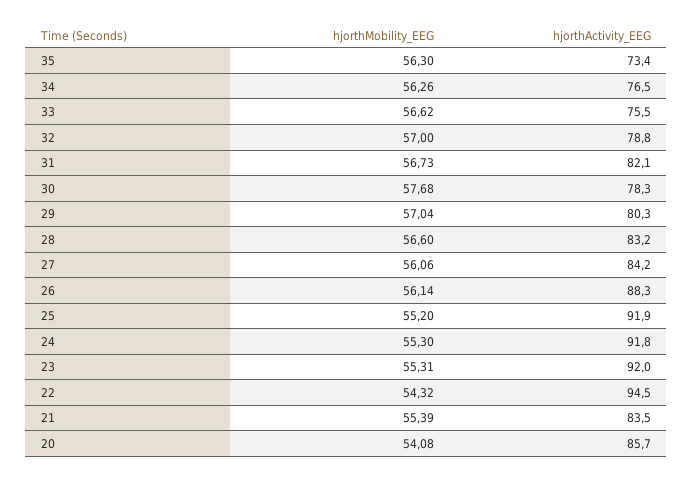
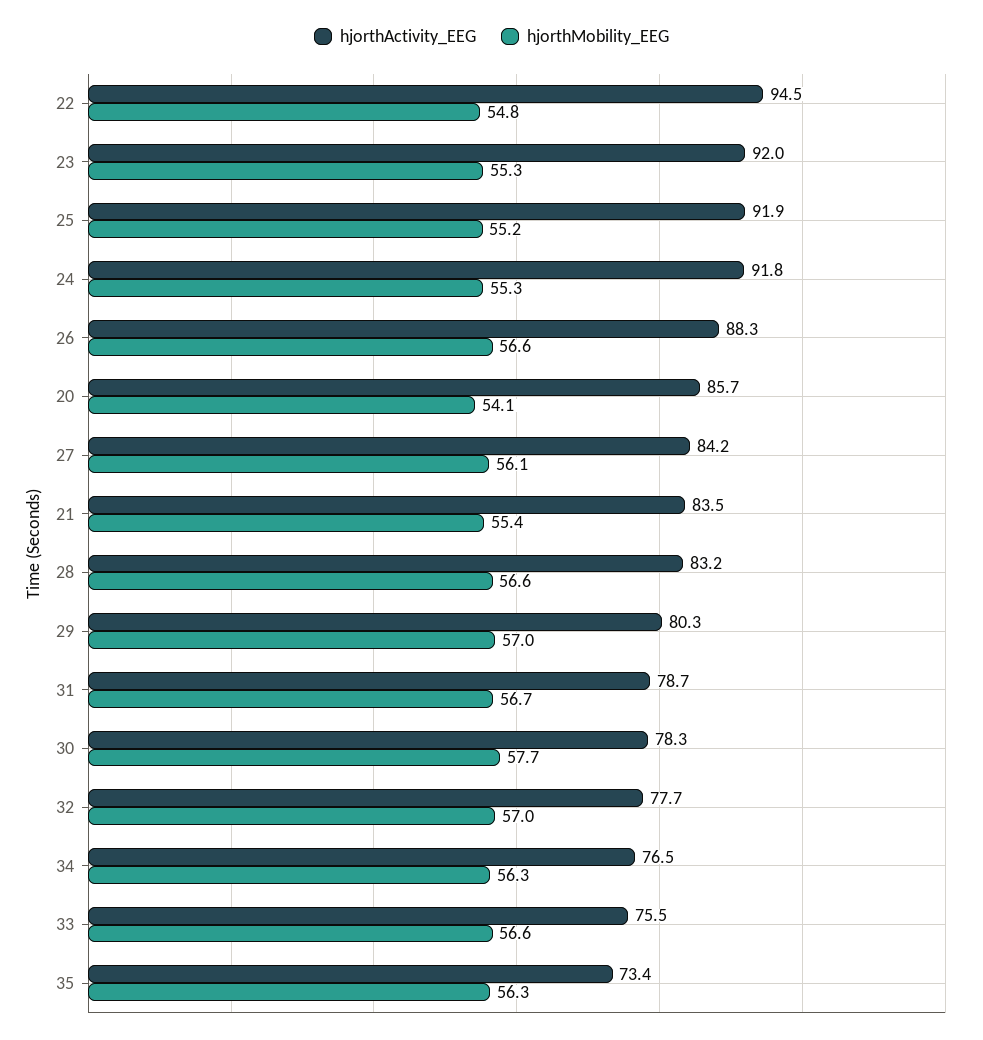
hjorthActivity_EEG, 32: 78.8 -> 77.7
hjorthActivity_EEG, 31: 82.1 -> 78.7
hjorthMobility_EEG, 26: 56.14 -> 56.6
hjorthMobility_EEG, 22: 54.32 -> 54.8

